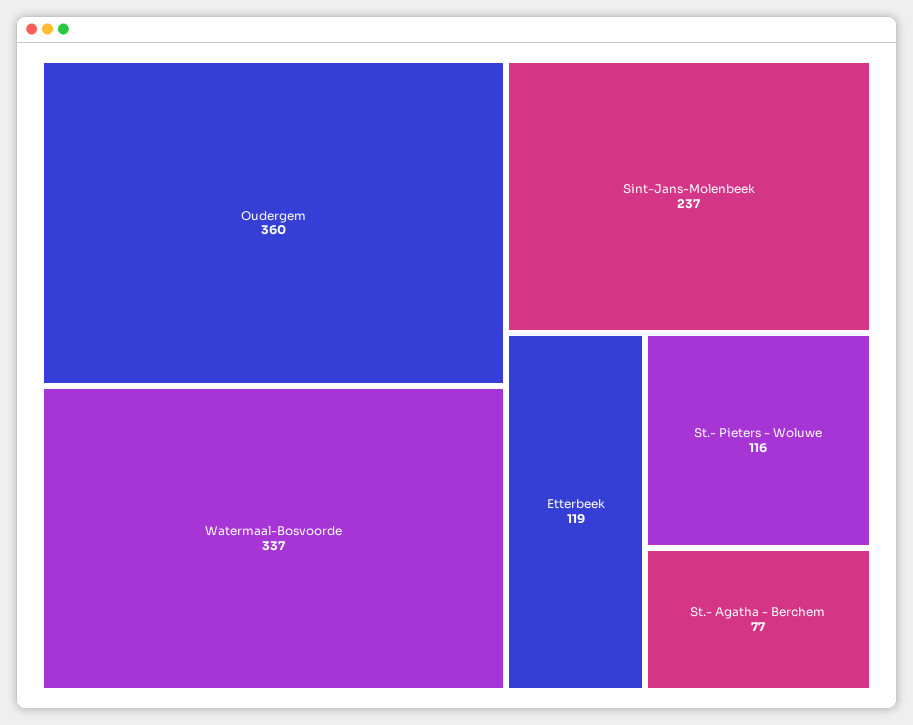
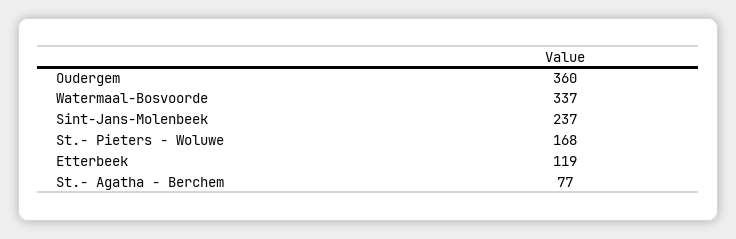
St.- Pieters - Woluwe: 116 -> 168

